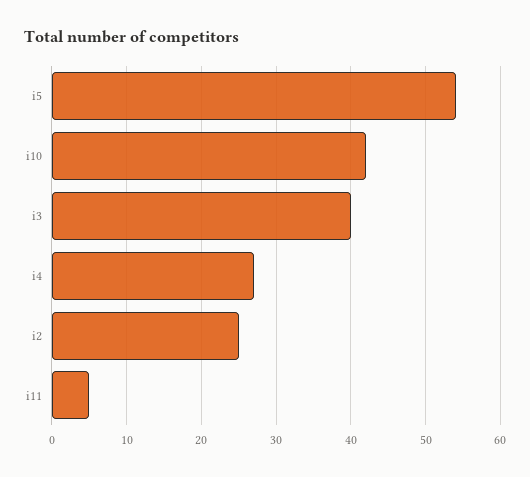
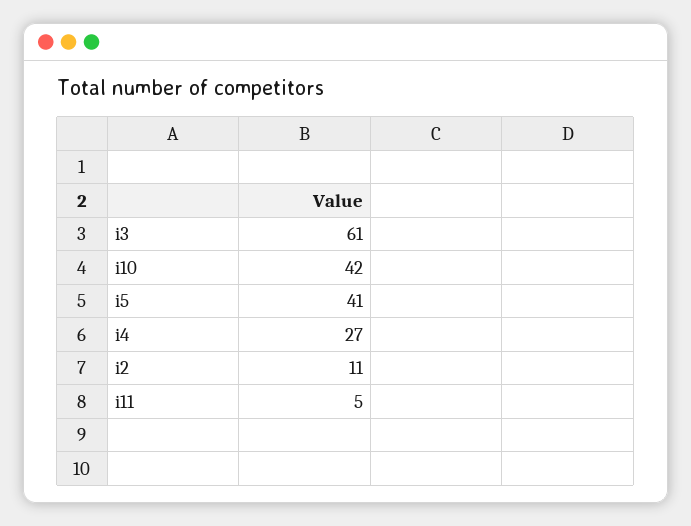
i5: 54 -> 41
i3: 40 -> 61
i2: 25 -> 11

